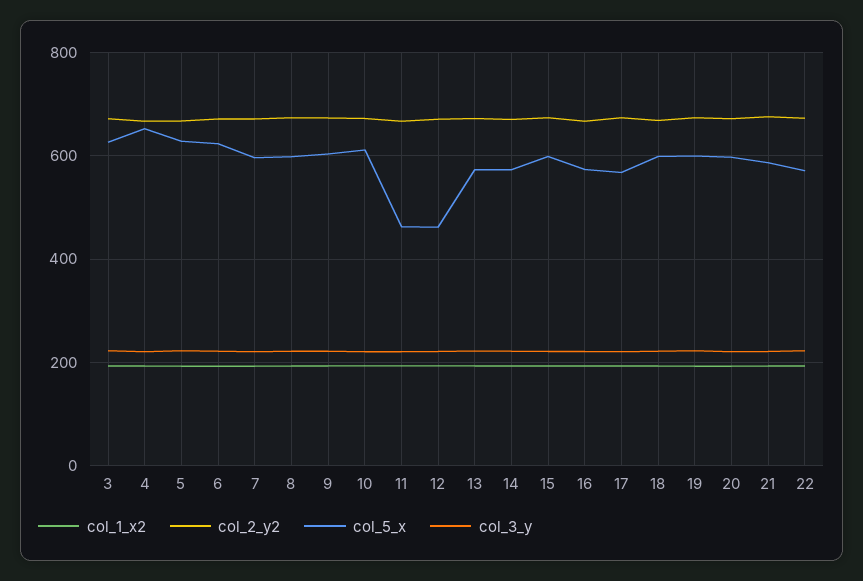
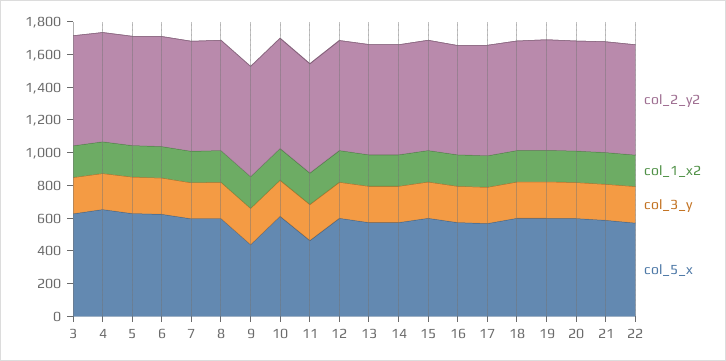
col_5_x, 9: 600 -> 450
col_5_x, 12: 460 -> 600

